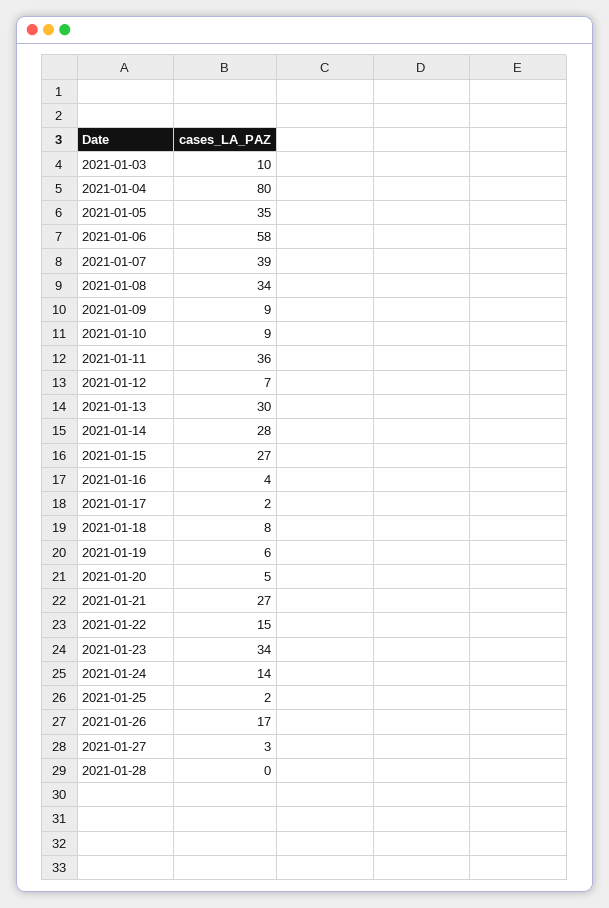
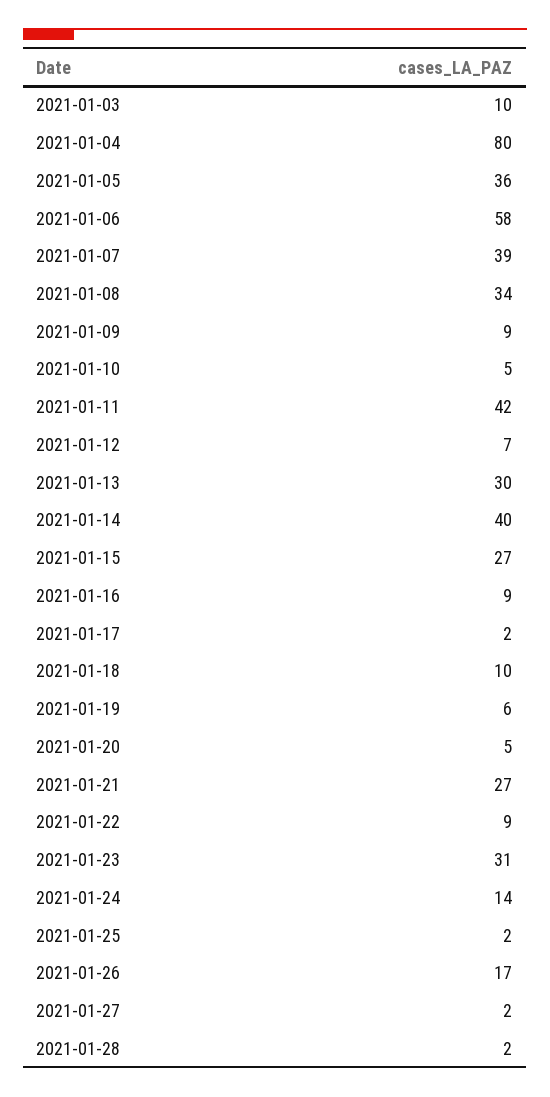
2021-01-05: 35 -> 36
2021-01-10: 9 -> 5
2021-01-11: 36 -> 42
2021-01-14: 28 -> 40
2021-01-16: 4 -> 9
2021-01-18: 8 -> 10
2021-01-22: 15 -> 9
2021-01-23: 34 -> 31
2021-01-27: 3 -> 2
2021-01-28: 0 -> 2

